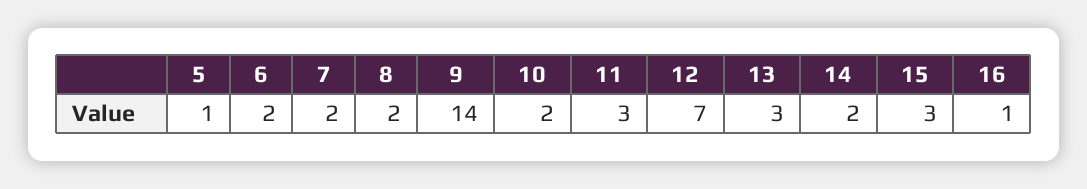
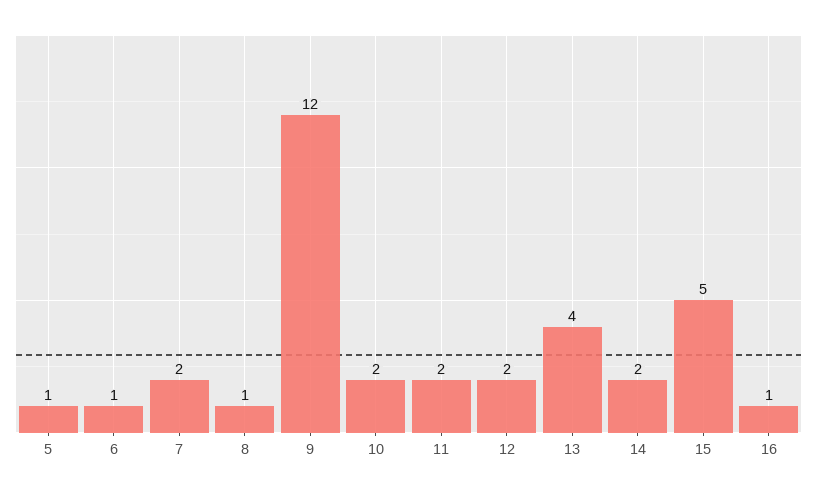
6: 2 -> 1
8: 2 -> 1
9: 14 -> 12
11: 3 -> 2
12: 7 -> 2
13: 3 -> 4
15: 3 -> 5

